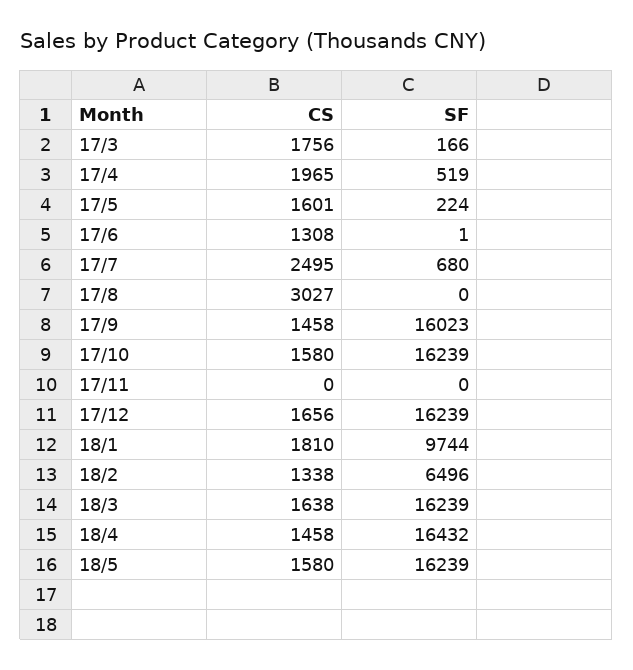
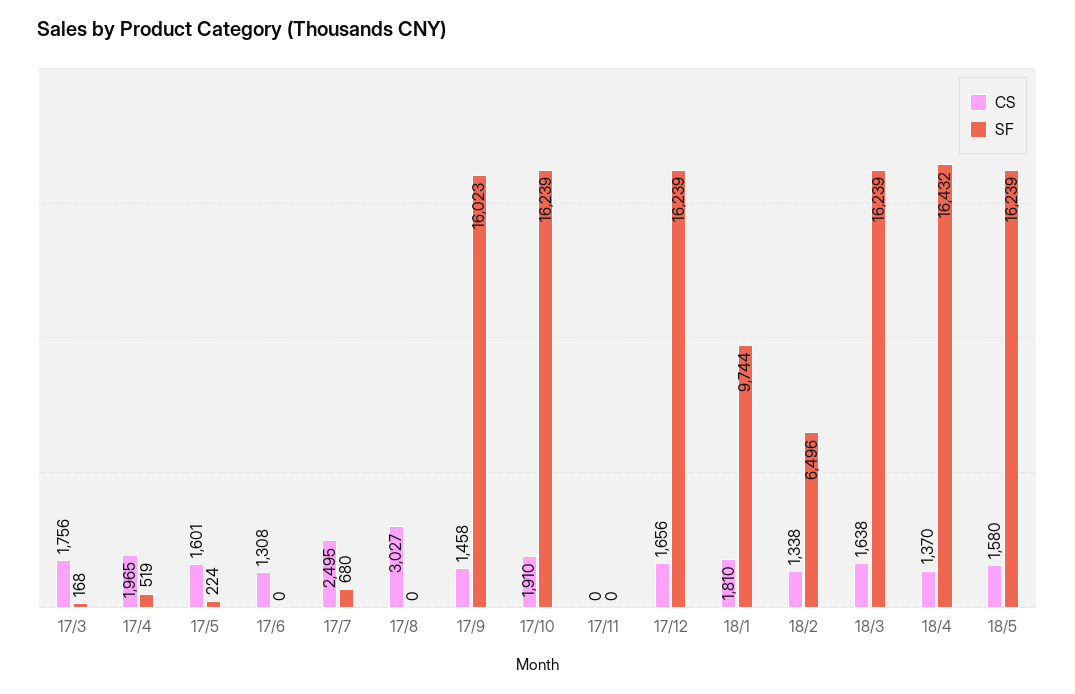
SF, 17/3: 166 -> 168
SF, 17/6: 1 -> 0
CS, 17/10: 1580 -> 1910
CS, 18/4: 1458 -> 1370

